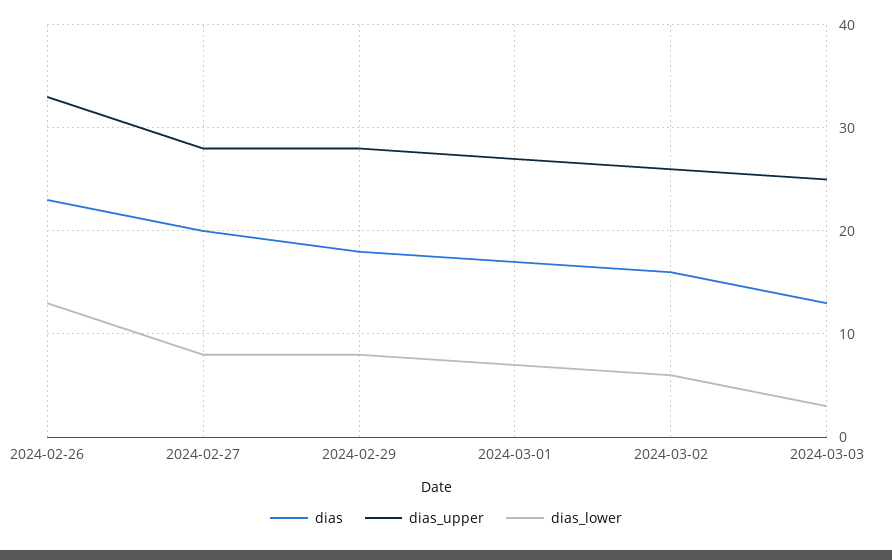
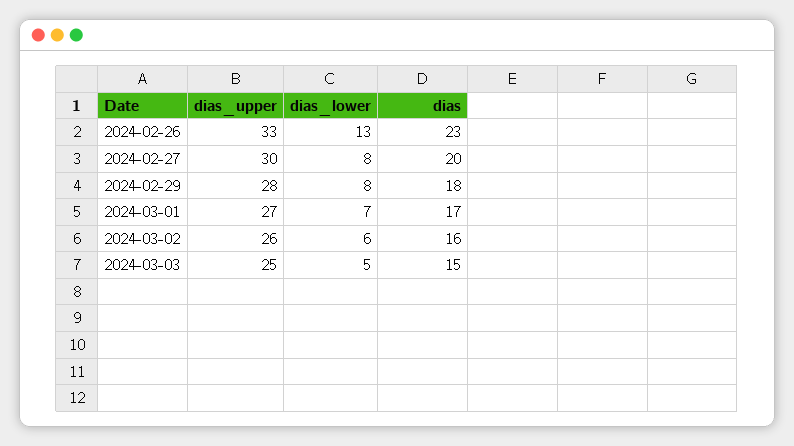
dias_upper, 2024-02-27: 28 -> 30
dias, 2024-03-03: 13 -> 15
dias_lower, 2024-03-03: 3 -> 5

